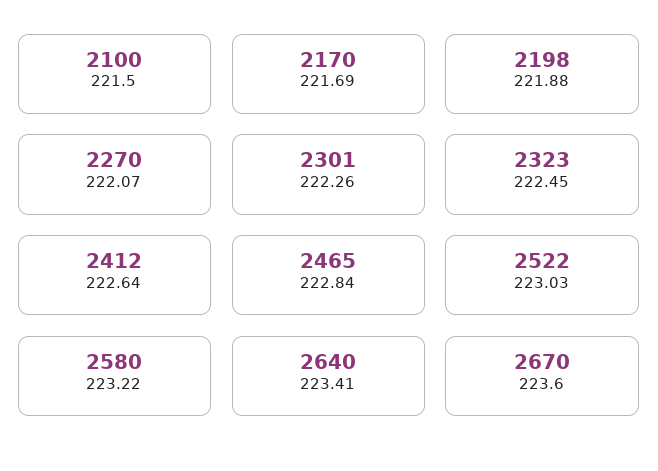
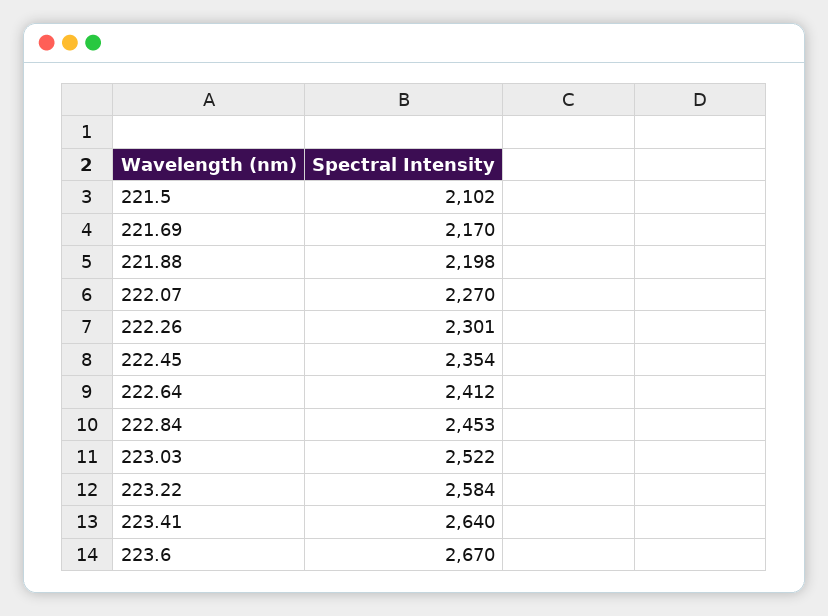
221.5: 2100 -> 2102
222.45: 2323 -> 2354
222.84: 2465 -> 2453
223.22: 2580 -> 2584

